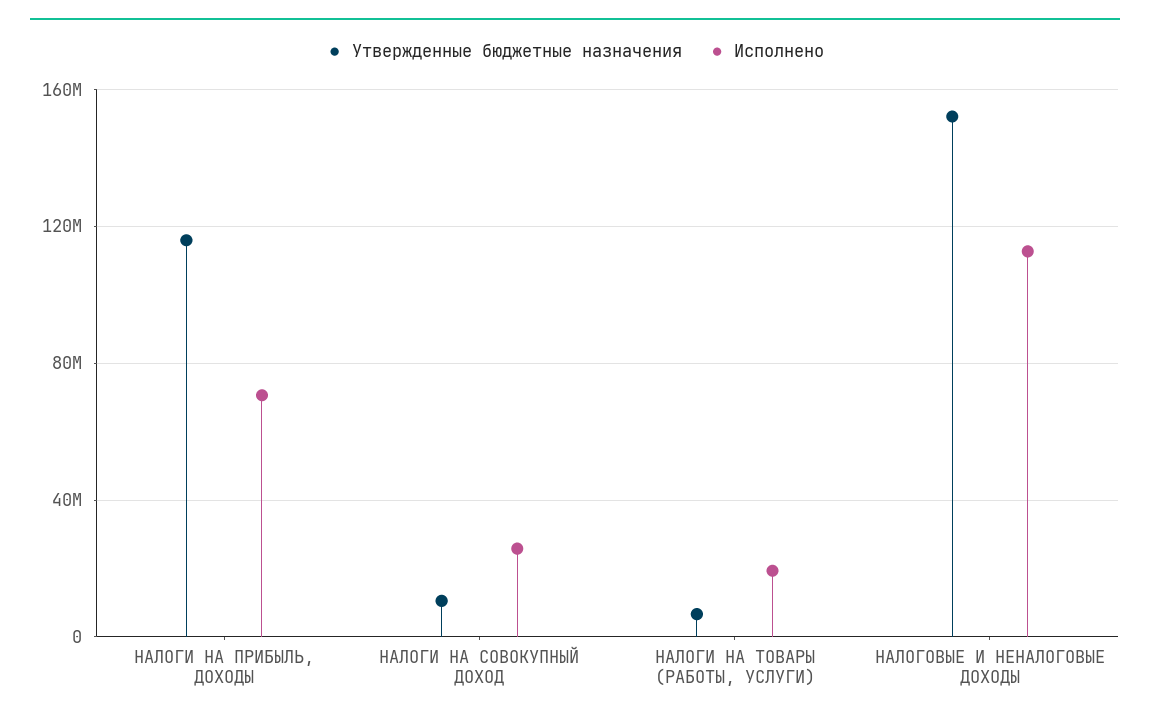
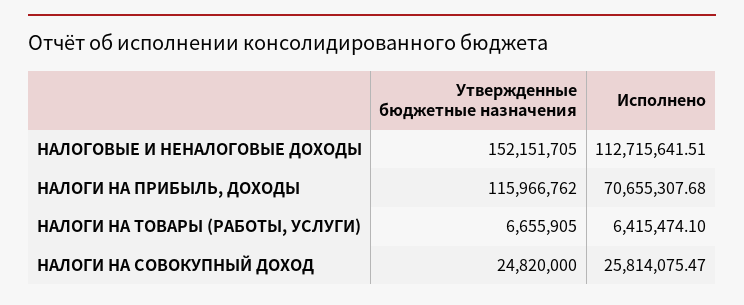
Утвержденные бюджетные назначения, НАЛОГИ НА СОВОКУПНЫЙ ДОХОД: 10000000 -> 24820000
Исполнено, НАЛОГИ НА ТОВАРЫ (РАБОТЫ, УСЛУГИ): 20000000 -> 6415474.1

